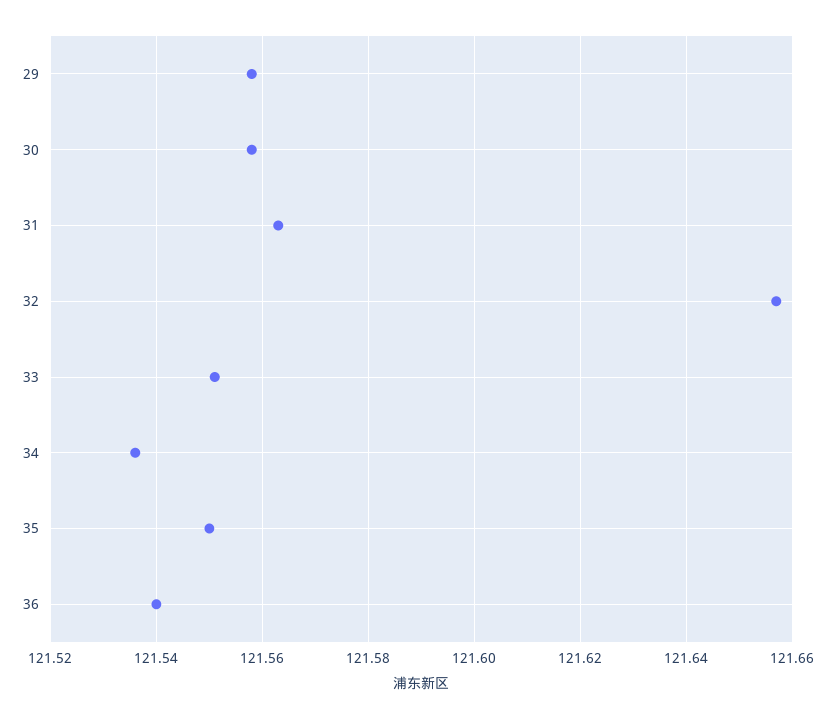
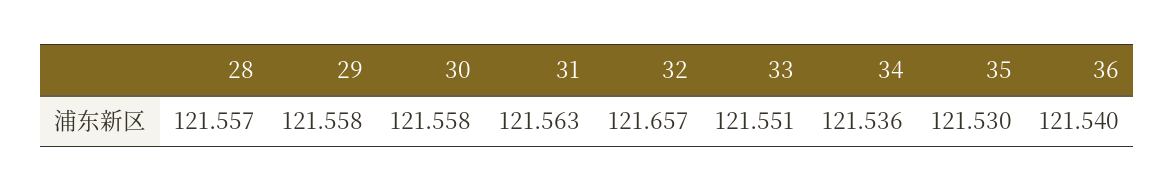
35: 121.55 -> 121.53
28: none -> 121.557

